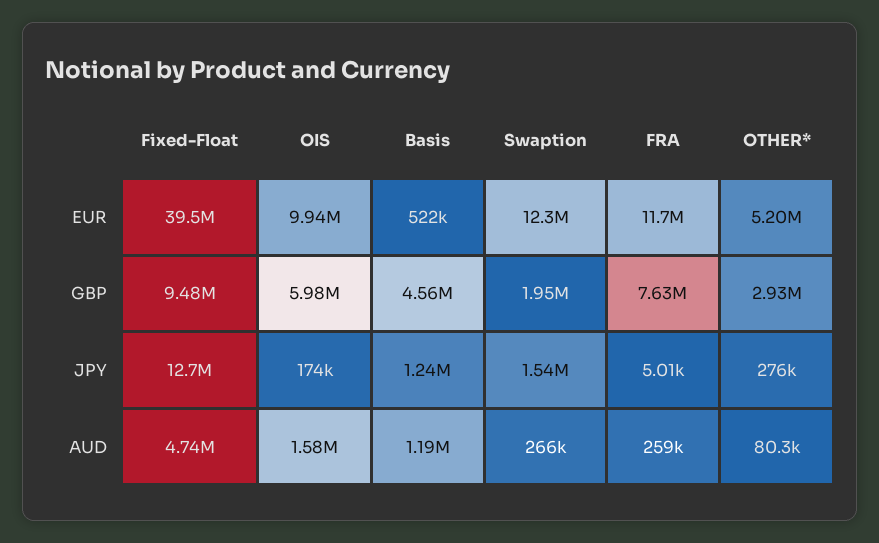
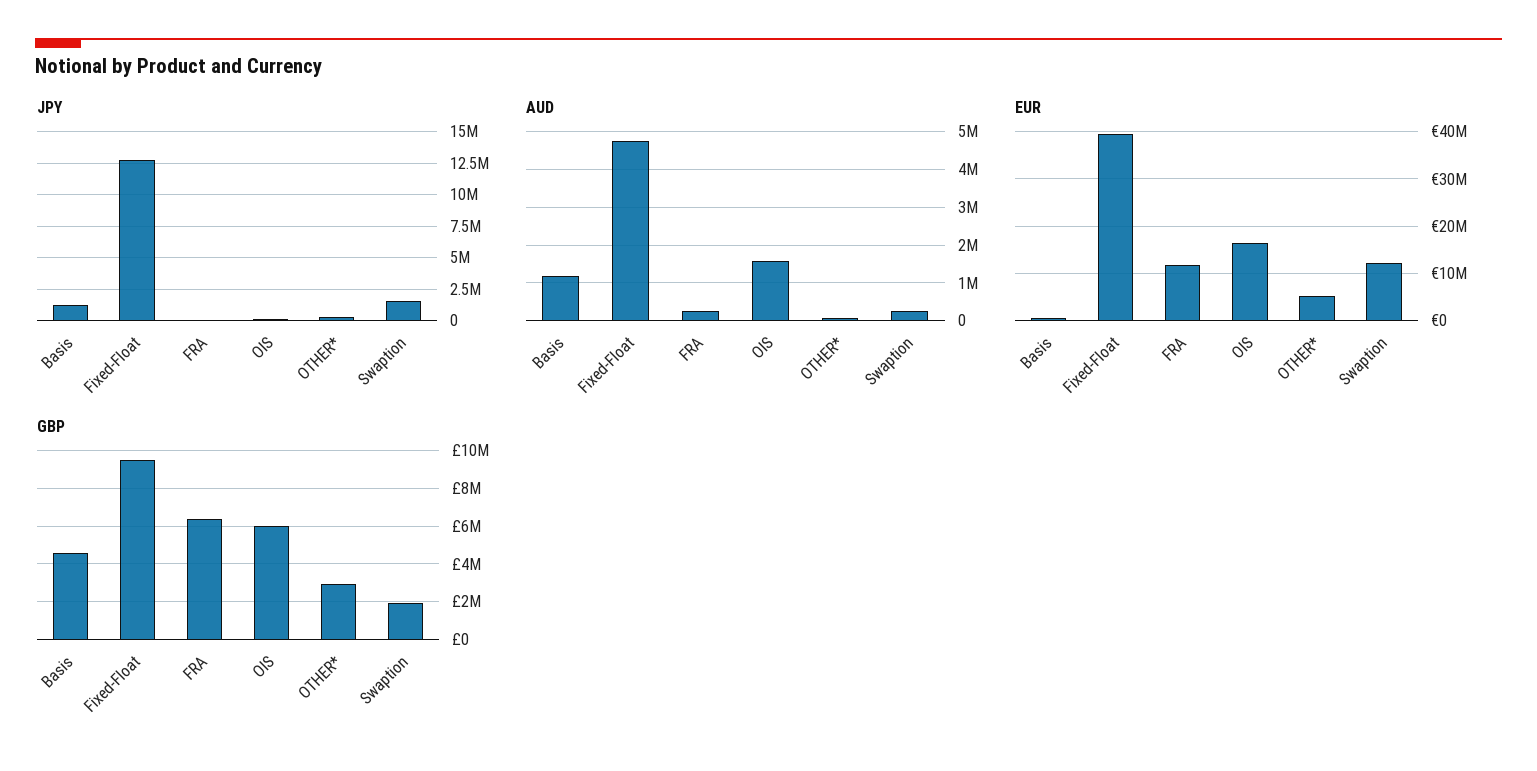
EUR, OIS: 9940000 -> 16000000
GBP, FRA: 7630000 -> 6500000

